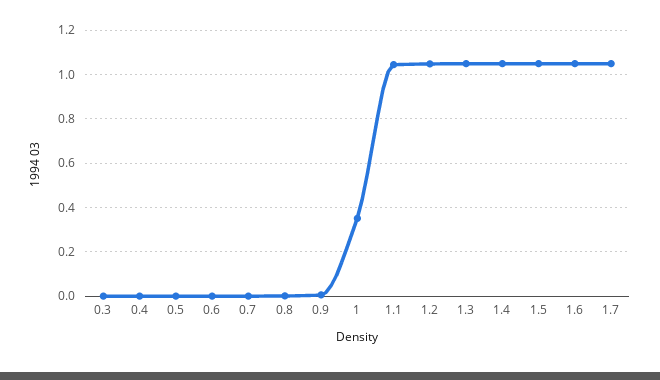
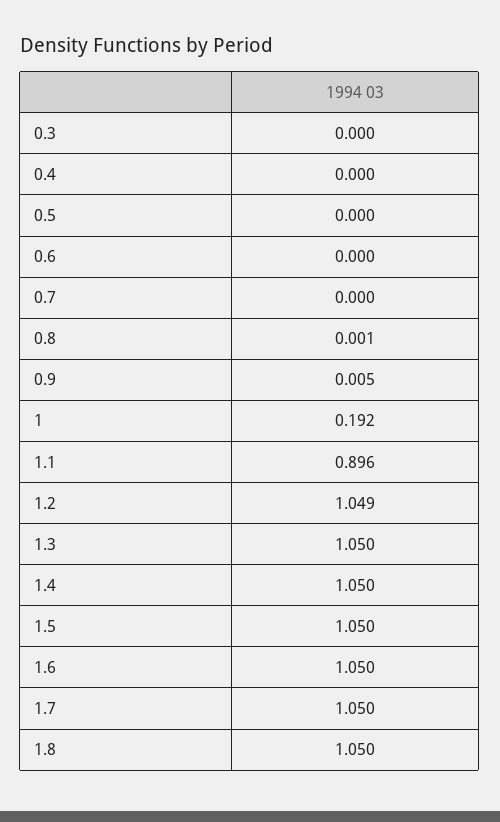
1: 0.35 -> 0.192
1.1: 1.05 -> 0.896
1.8: none -> 1.05

